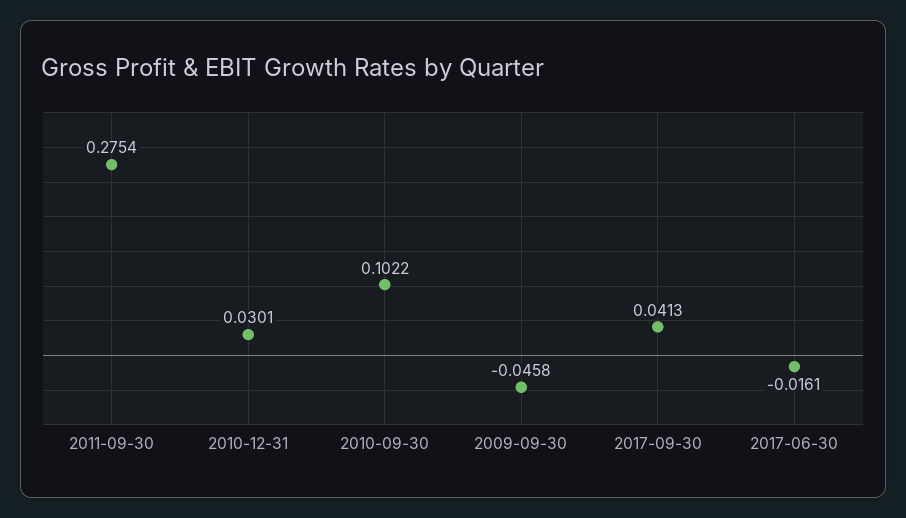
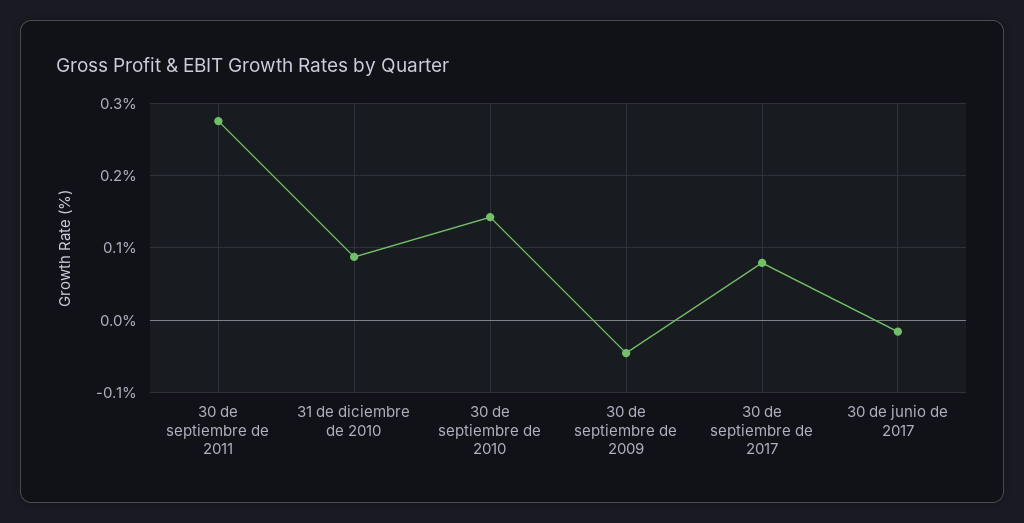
2010-12-31: 0.0301 -> 0.09
2010-09-30: 0.1022 -> 0.14
2017-09-30: 0.0413 -> 0.08

